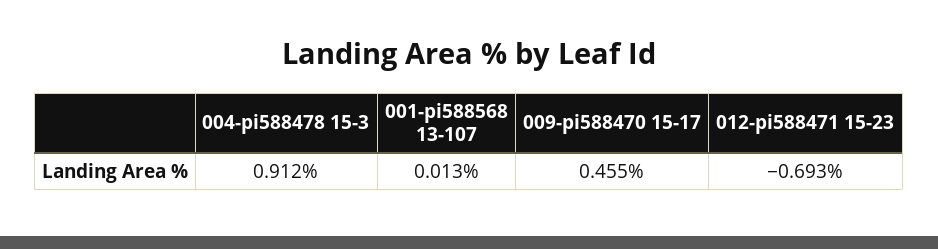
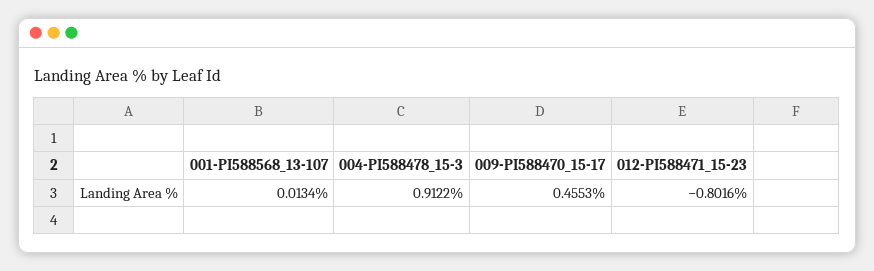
012-pi588471 15-23: -0.693 -> -0.8016

